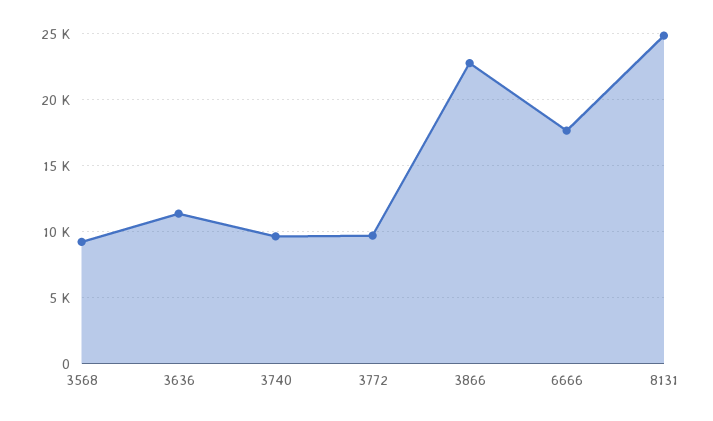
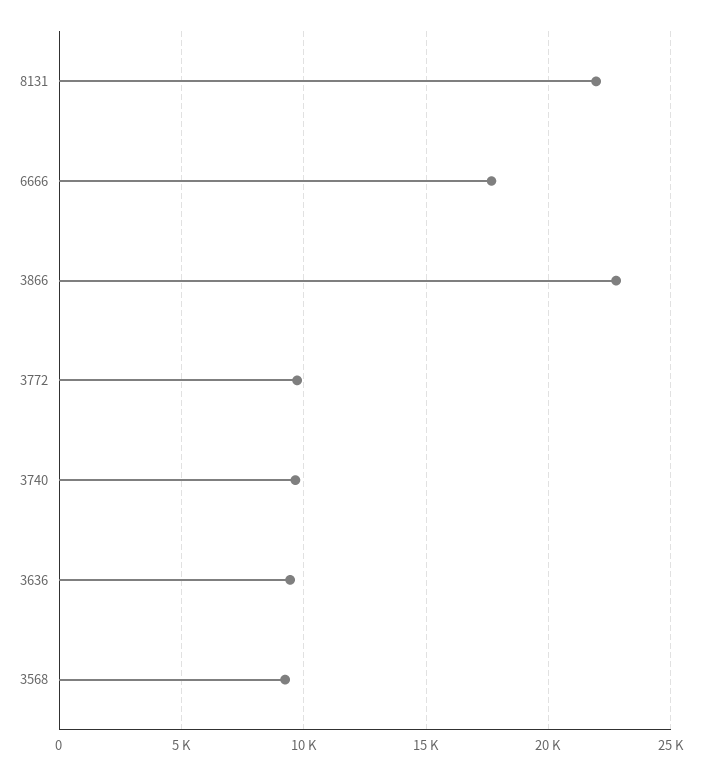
3636: 11500 -> 9500
8131: 25000 -> 22000

